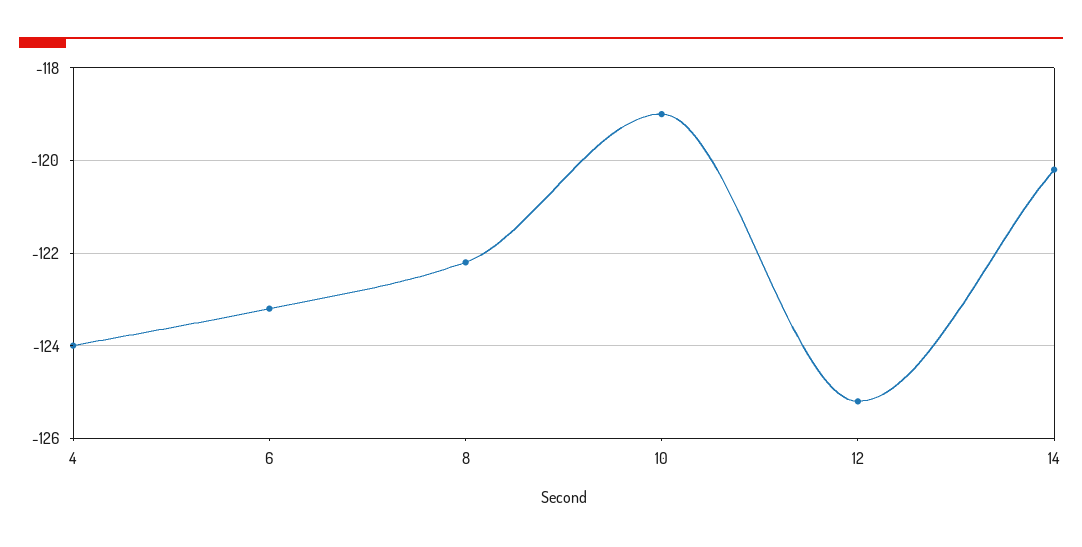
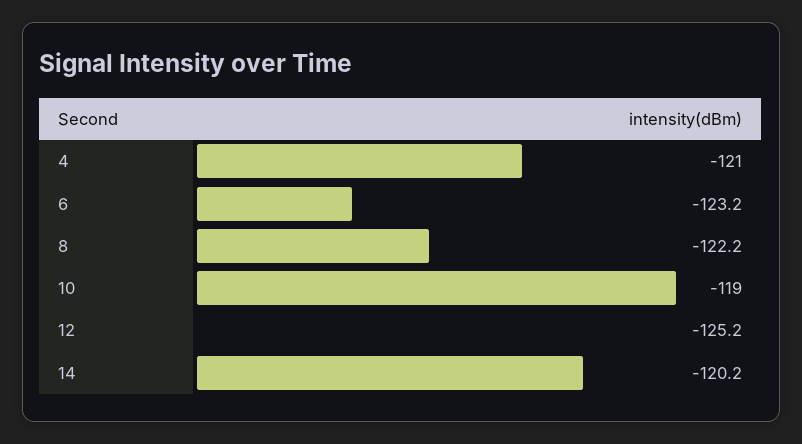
4: -124 -> -121

